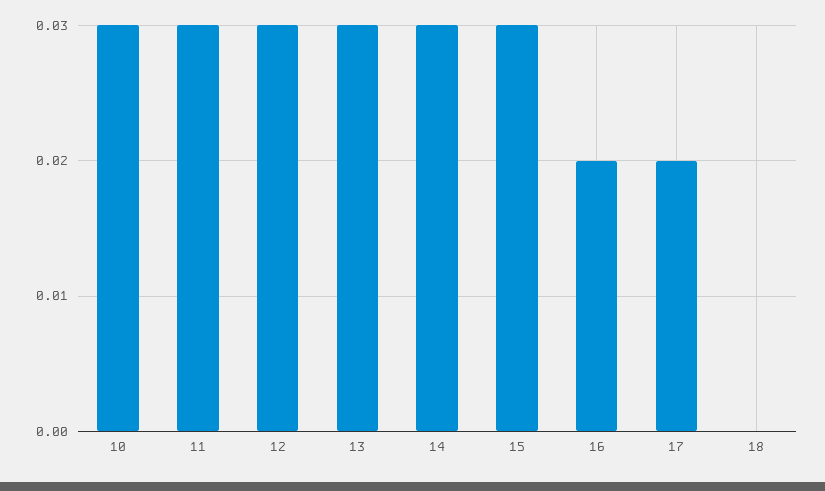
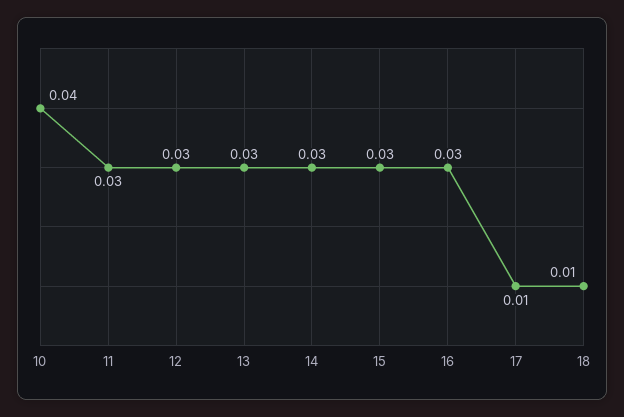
10: 0.03 -> 0.04
16: 0.02 -> 0.03
17: 0.02 -> 0.01
18: 0 -> 0.01

